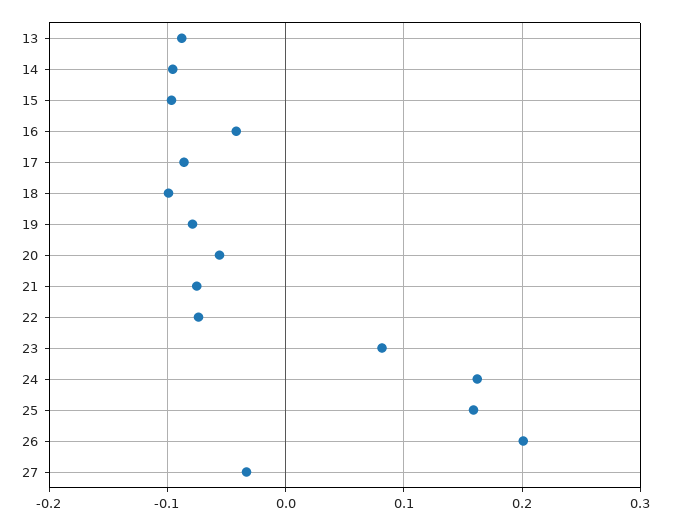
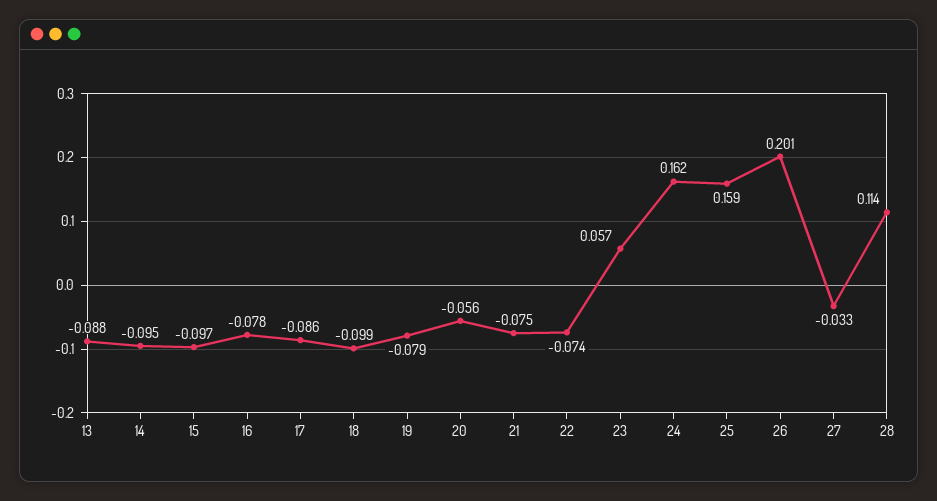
16: -0.04 -> -0.078
23: 0.08 -> 0.057
28: none -> 0.114

